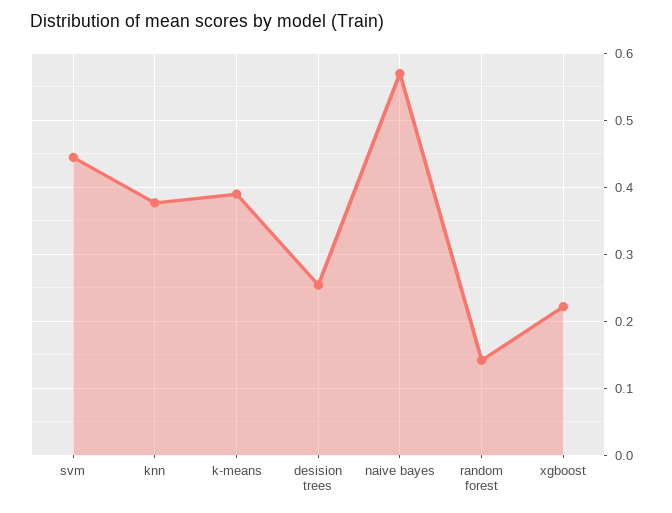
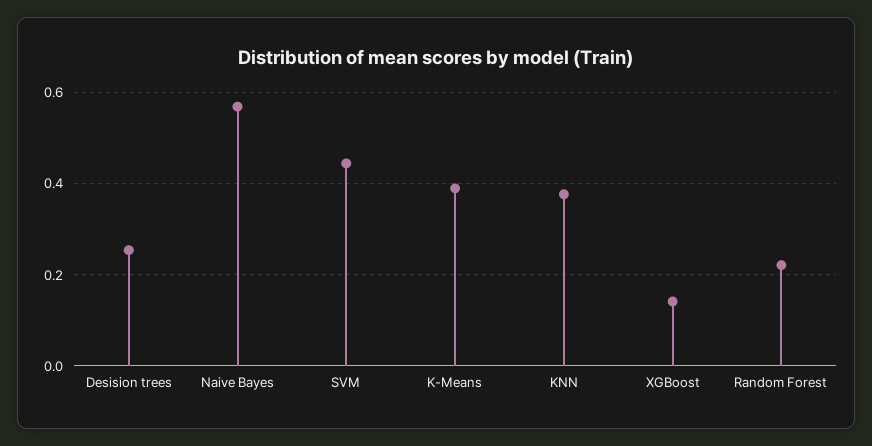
random forest: 0.14 -> 0.22
xgboost: 0.22 -> 0.14

